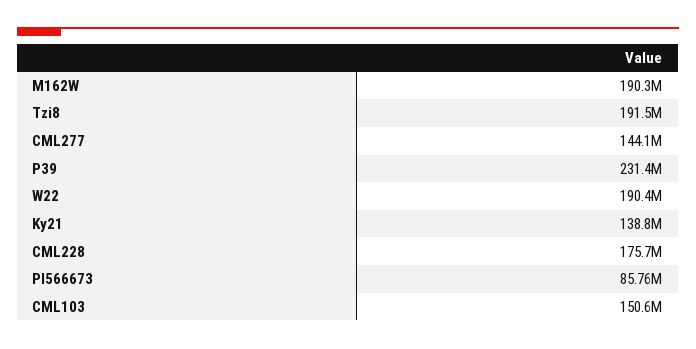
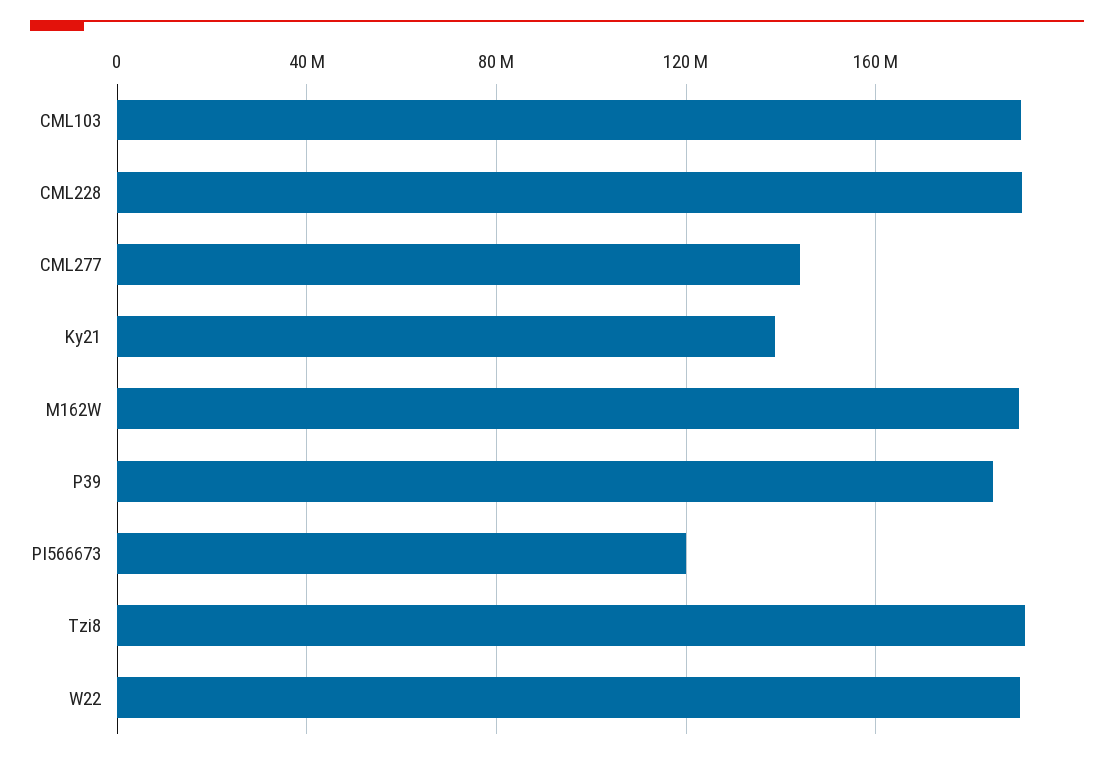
P39: 231400000 -> 185000000
CML228: 175700000 -> 190000000
PI566673: 85760000 -> 120000000
CML103: 150600000 -> 190000000

